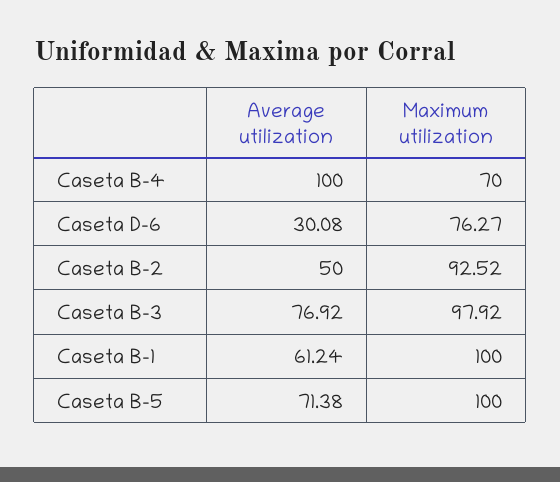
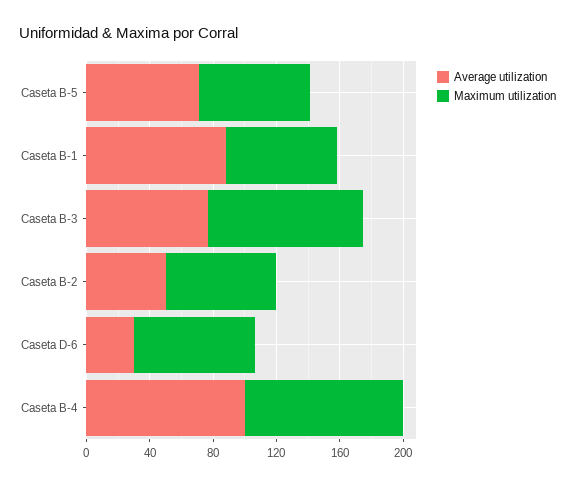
Maximum utilization, Caseta B-4: 70 -> 100
Maximum utilization, Caseta B-2: 92.52 -> 70
Average utilization, Caseta B-1: 61.24 -> 90
Maximum utilization, Caseta B-1: 100 -> 70
Maximum utilization, Caseta B-5: 100 -> 70

